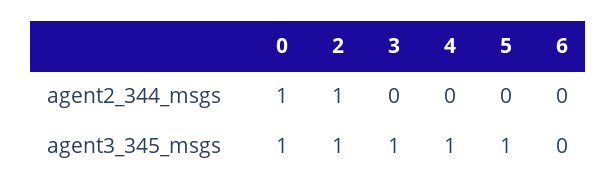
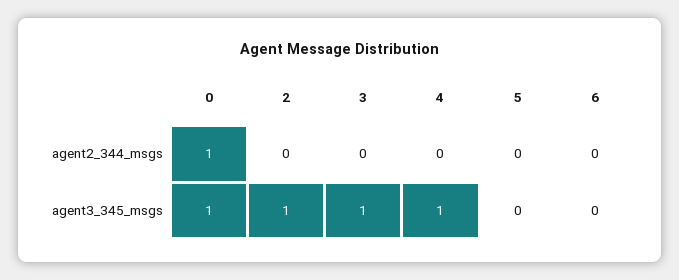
2, agent2_344_msgs: 1 -> 0
5, agent3_345_msgs: 1 -> 0

